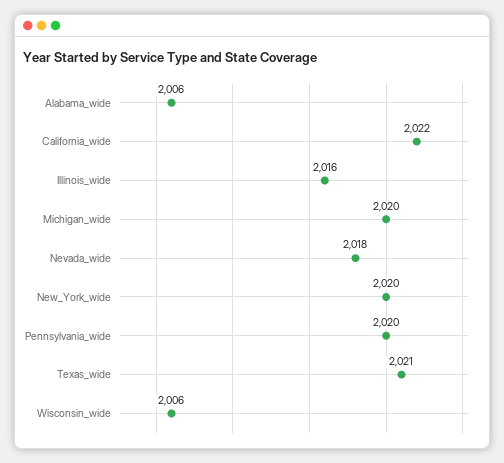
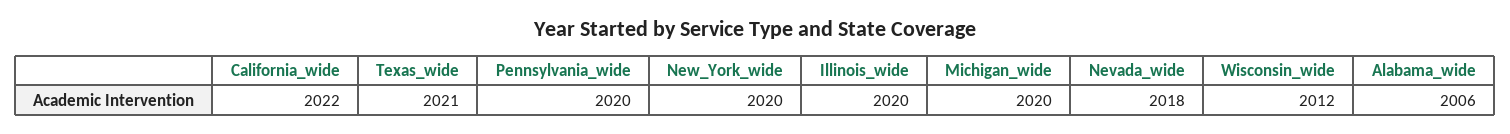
Illinois_wide: 2016 -> 2020
Wisconsin_wide: 2006 -> 2012

